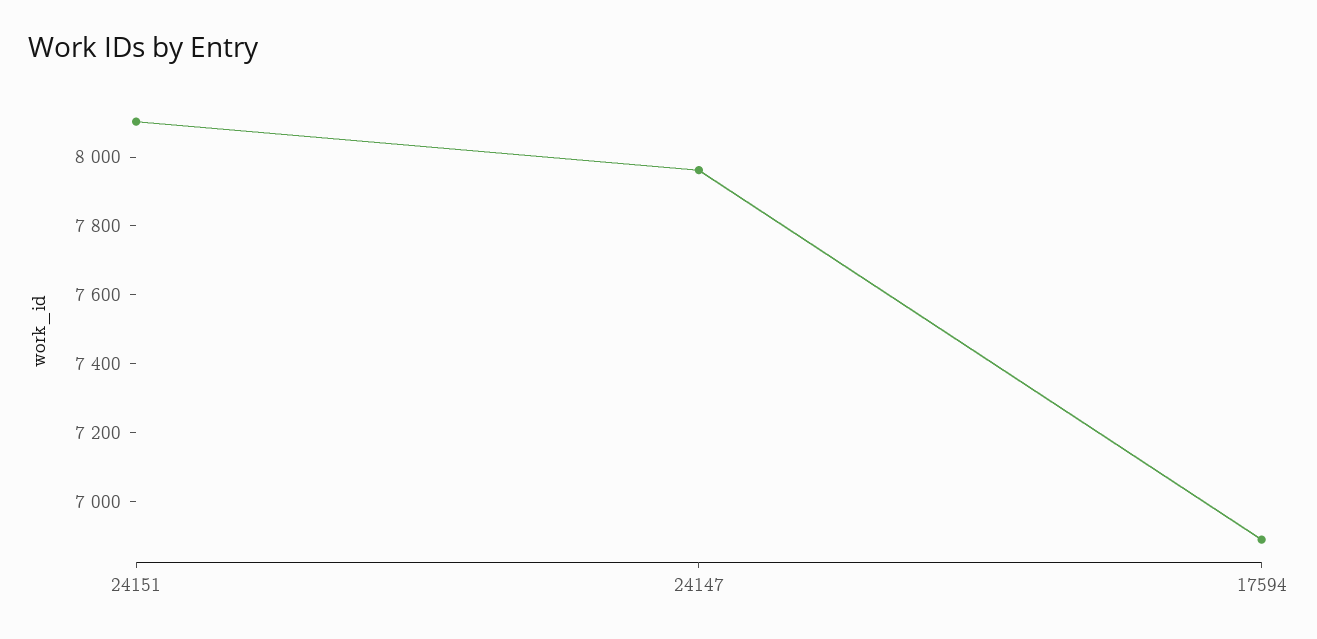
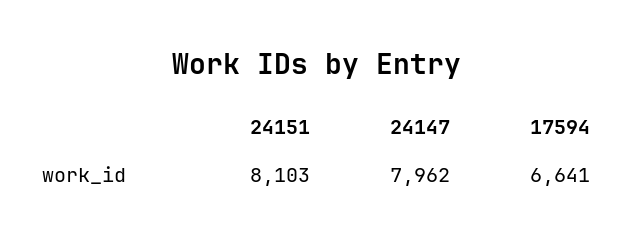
17594: 6900 -> 6641

